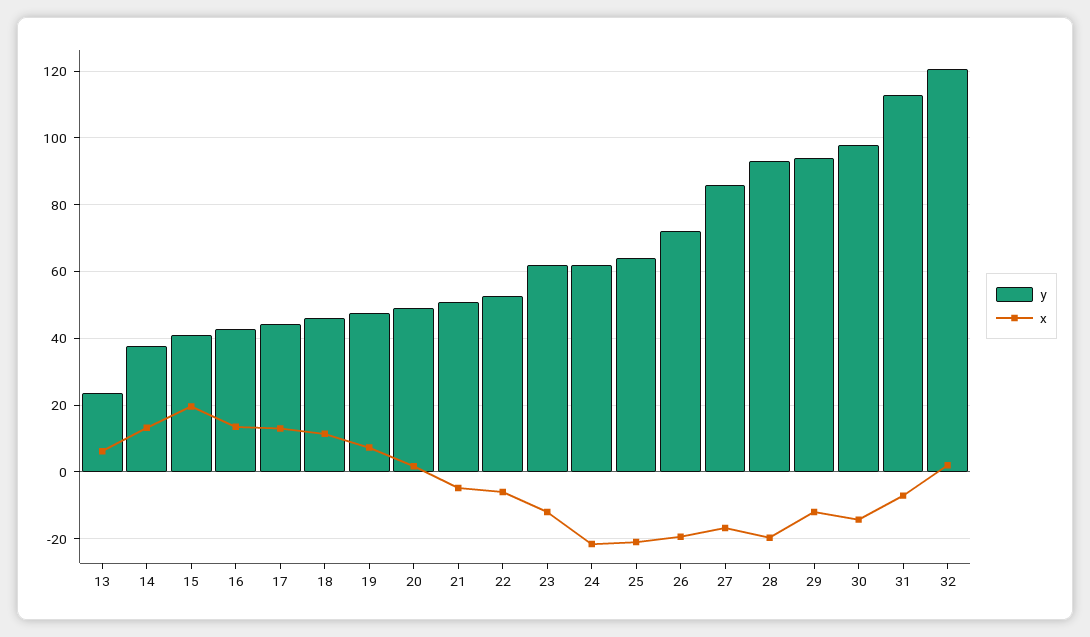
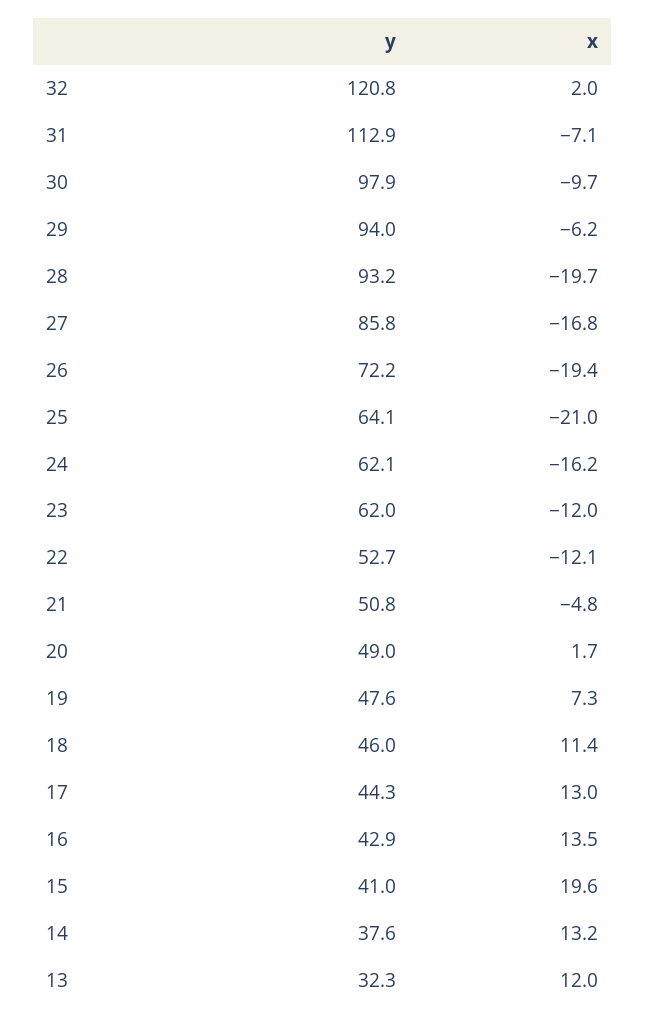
y, 13: 24 -> 32.3
x, 13: 6 -> 12
x, 22: -6 -> -12.1
x, 24: -22 -> -16.2
x, 29: -12 -> -6.2
x, 30: -14 -> -9.7

